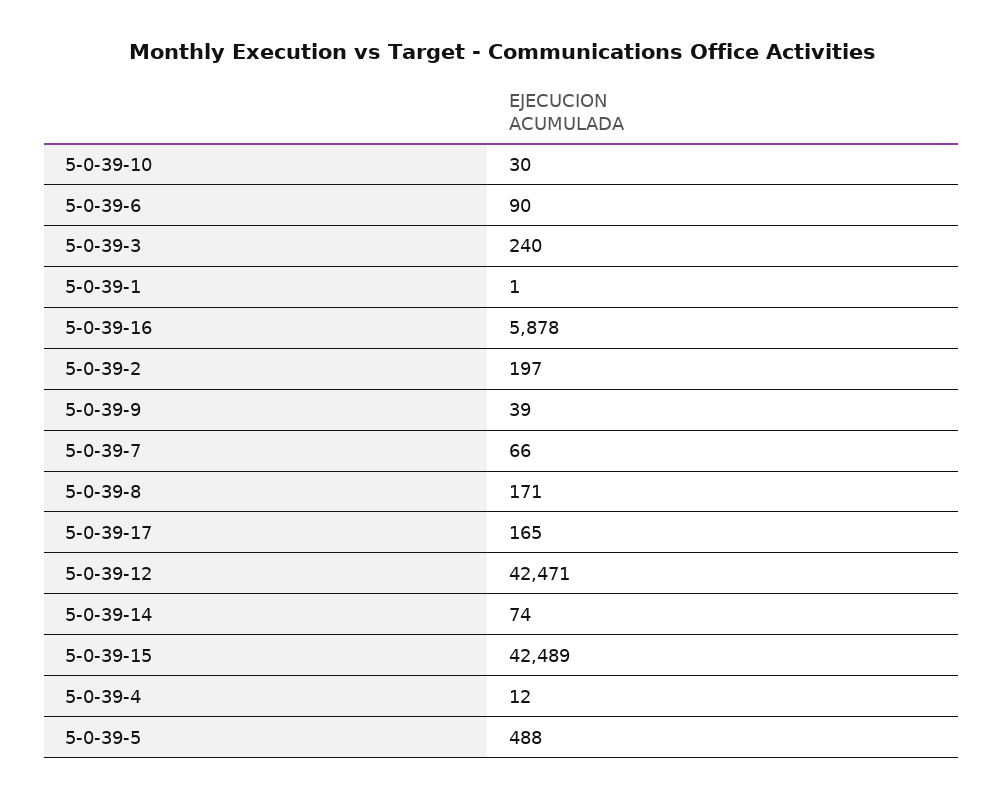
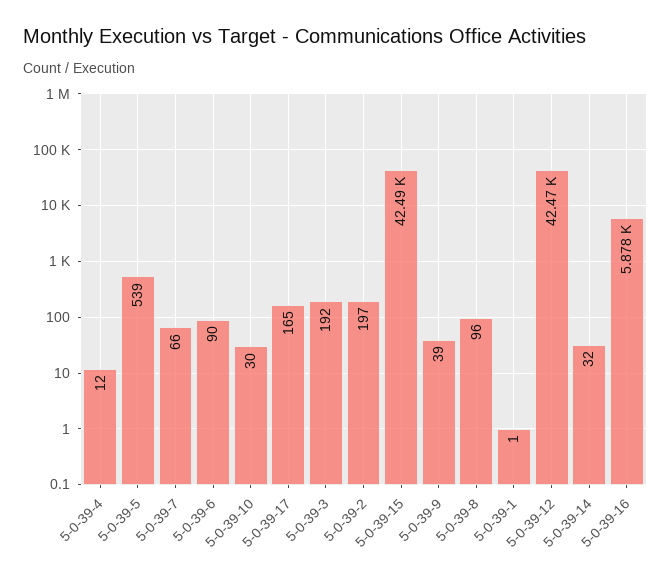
5-0-39-3: 240 -> 192
5-0-39-8: 171 -> 96
5-0-39-14: 74 -> 32
5-0-39-5: 488 -> 539

